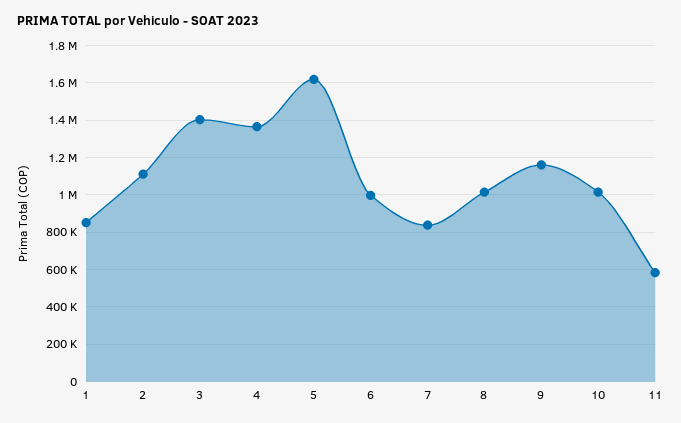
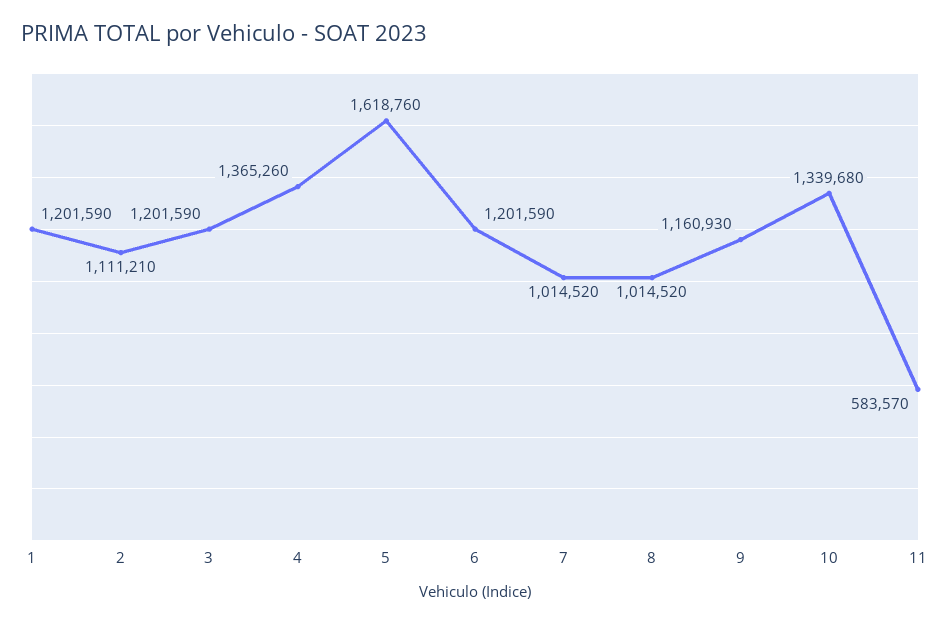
1: 850000 -> 1201590
3: 1400000 -> 1201590
6: 1000000 -> 1201590
7: 850000 -> 1014520
10: 1000000 -> 1339680

